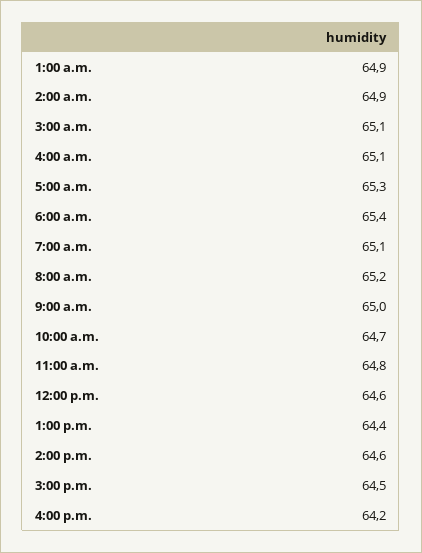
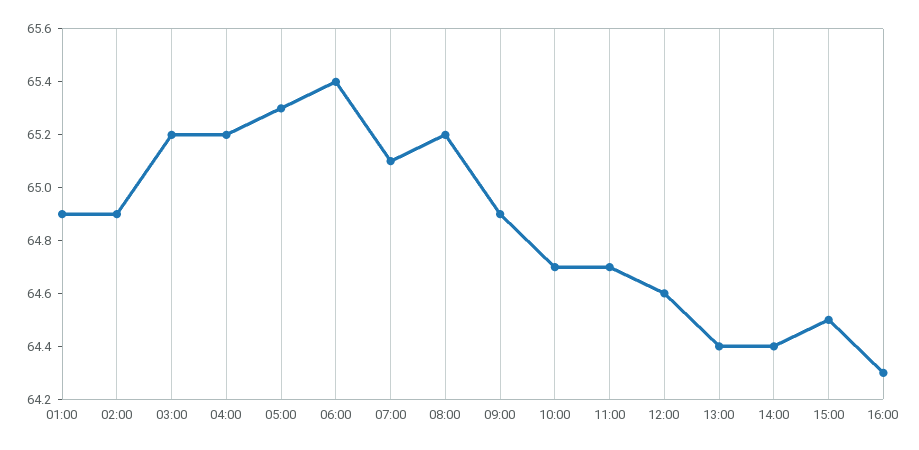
3:00 a.m.: 65.1 -> 65.2
4:00 a.m.: 65.1 -> 65.2
9:00 a.m.: 65 -> 64.9
11:00 a.m.: 64.8 -> 64.7
2:00 p.m.: 64.6 -> 64.4
4:00 p.m.: 64.2 -> 64.3

